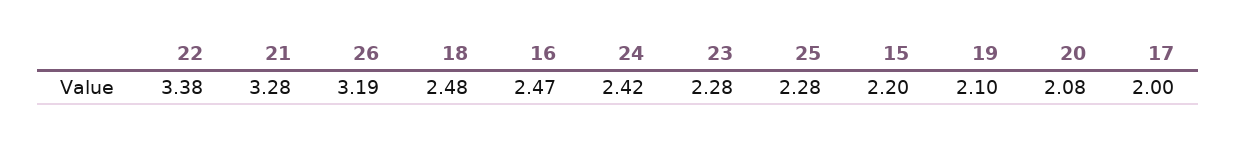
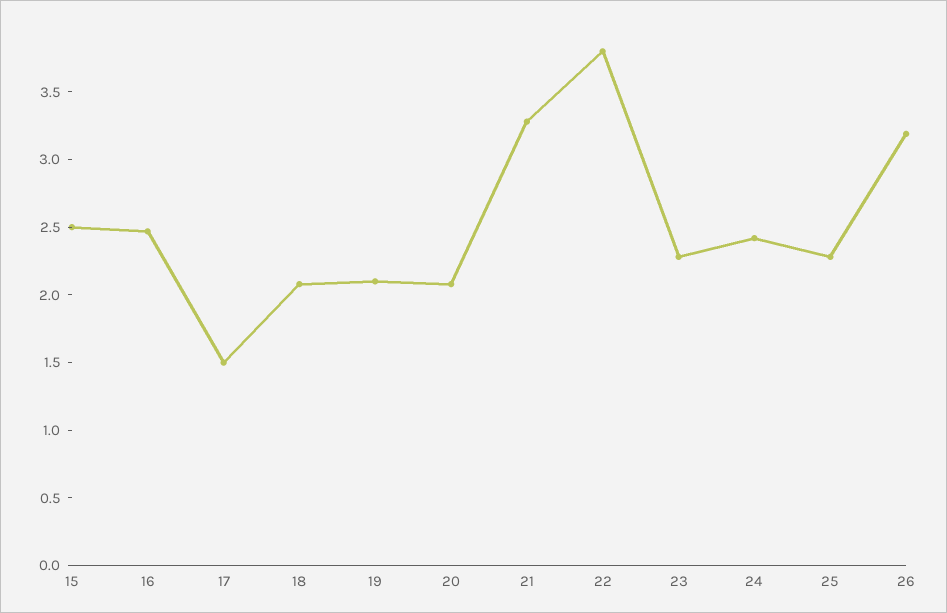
22: 3.38 -> 3.8
18: 2.48 -> 2.1
15: 2.2 -> 2.5
17: 2 -> 1.5

